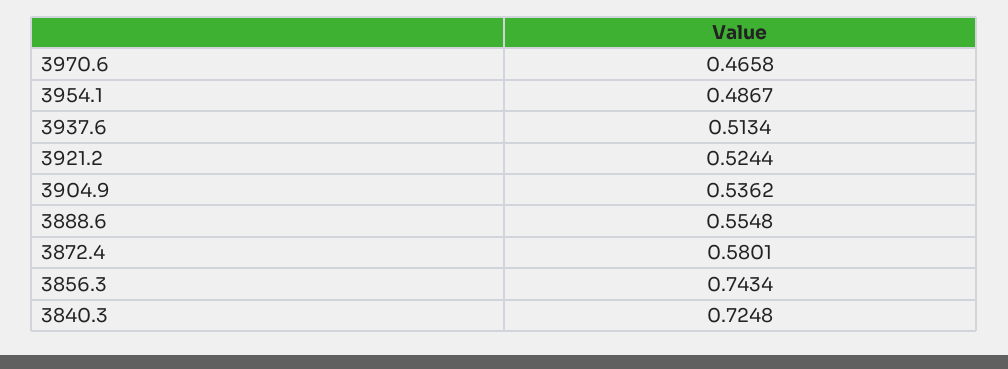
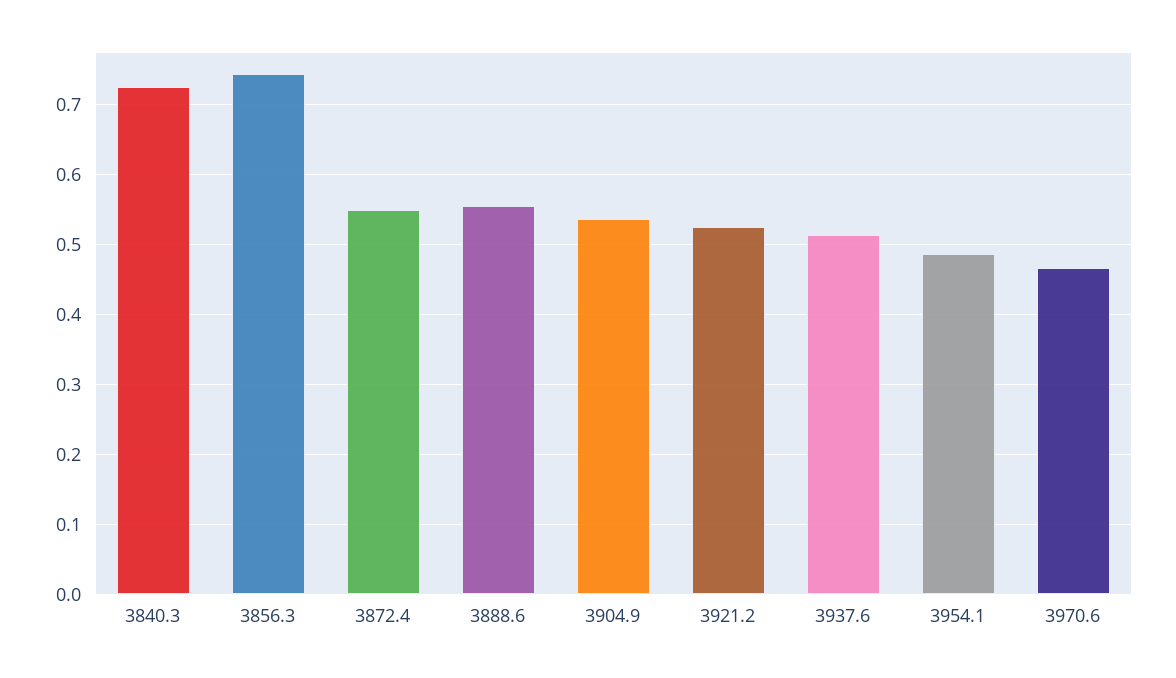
3872.4: 0.5801 -> 0.55

